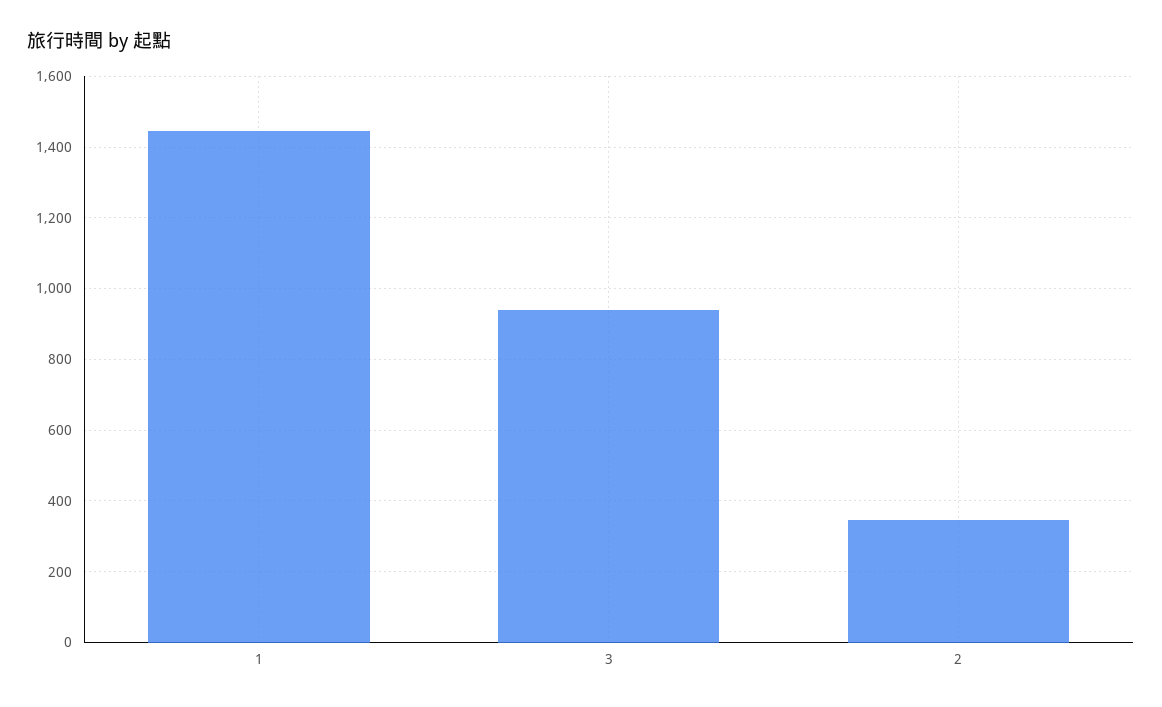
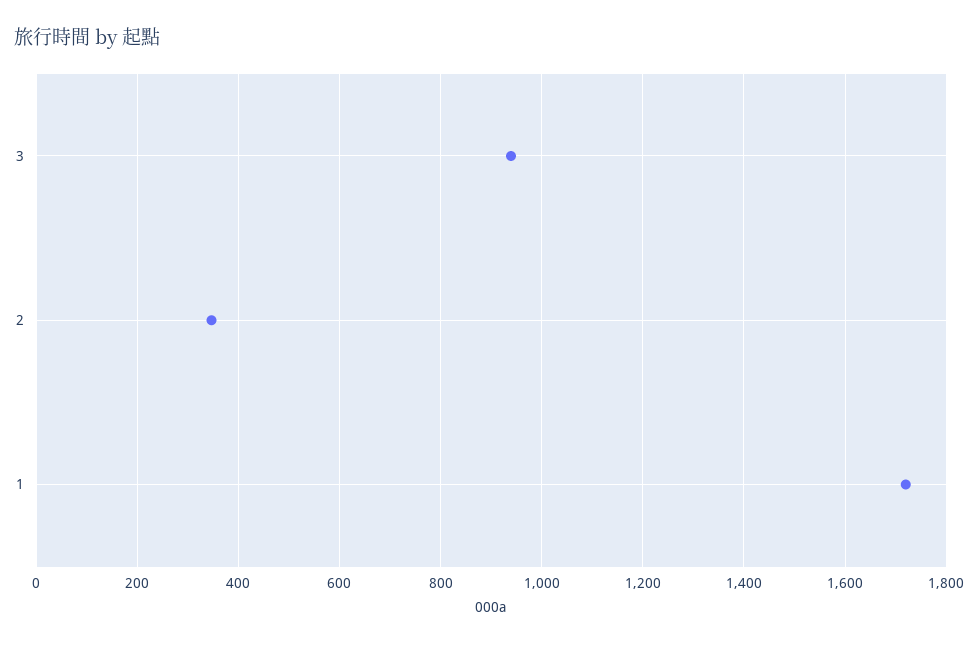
1: 1440 -> 1720

